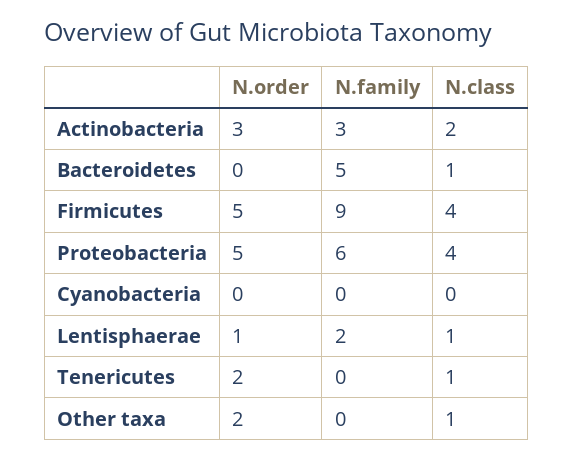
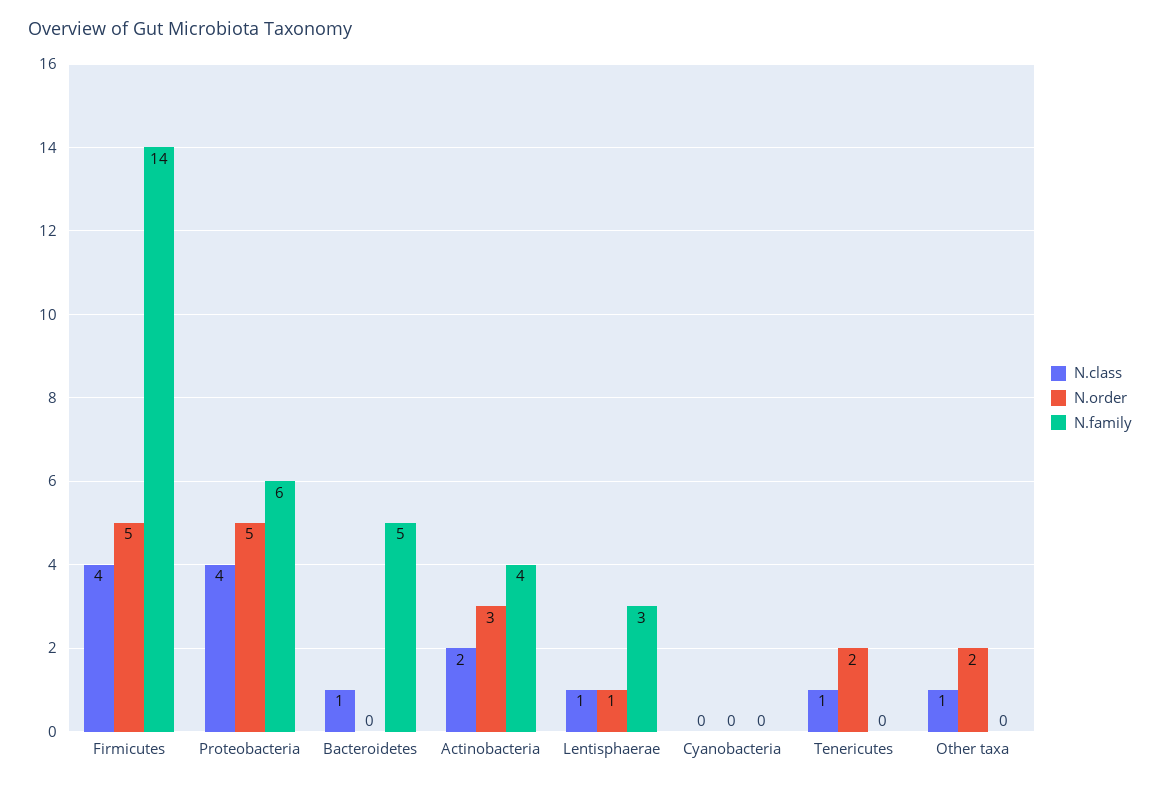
N.family, Actinobacteria: 3 -> 4
N.family, Firmicutes: 9 -> 14
N.family, Lentisphaerae: 2 -> 3

